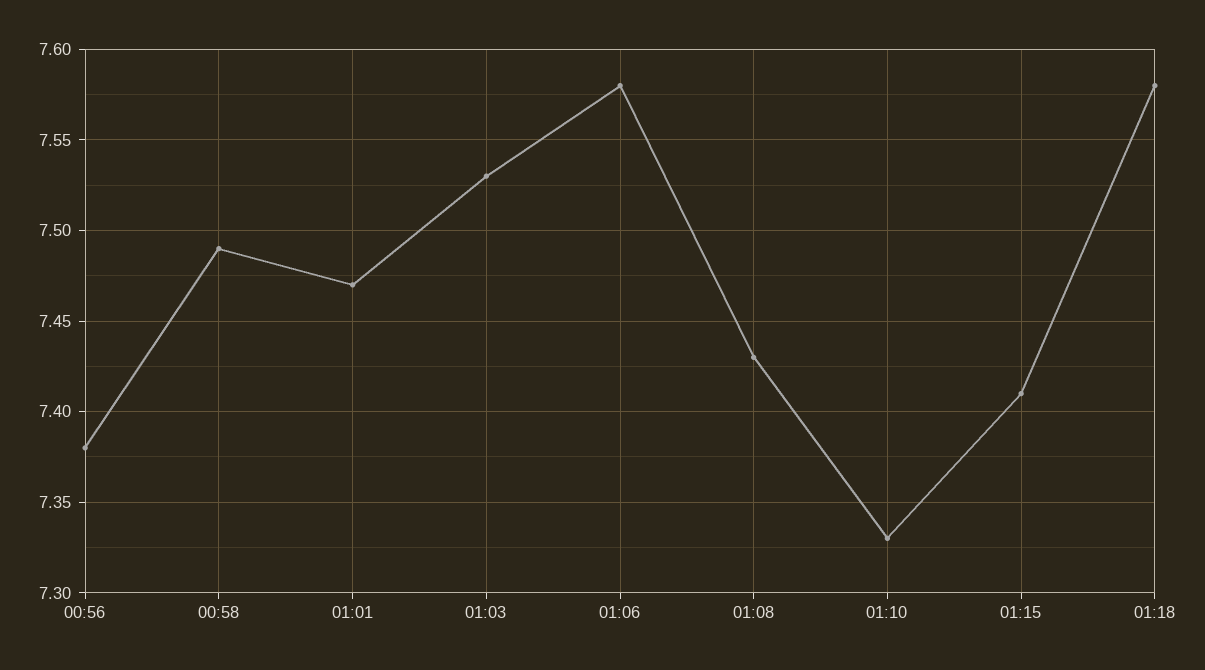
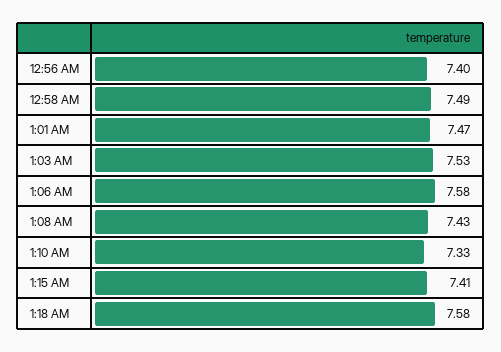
00:56: 7.38 -> 7.4

